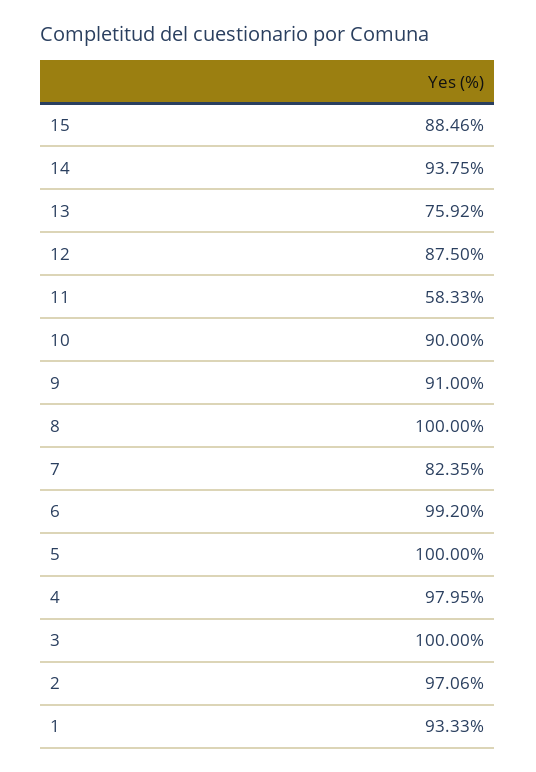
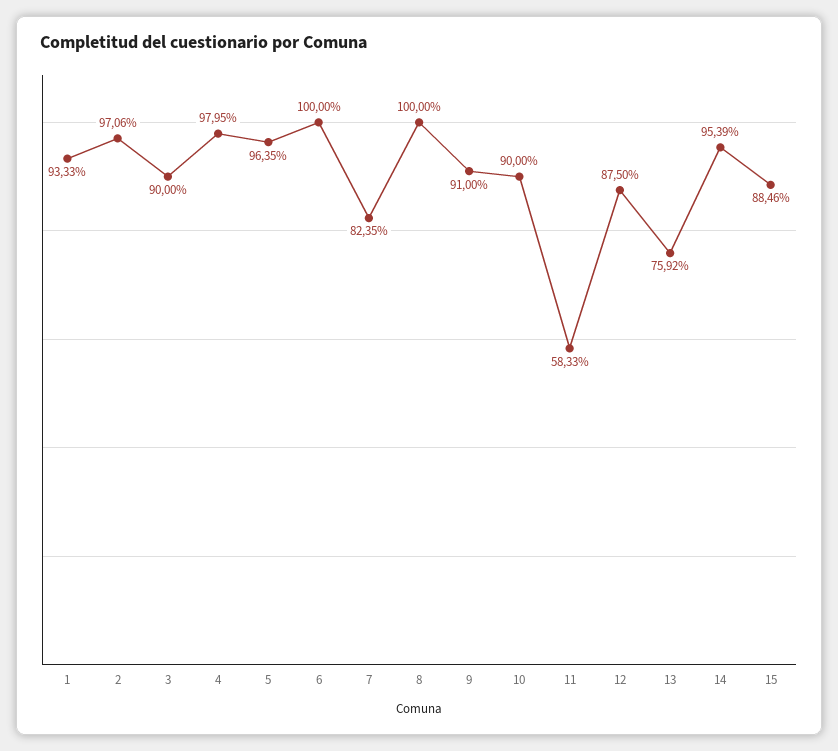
14: 93.75 -> 95.39
6: 99.2 -> 100
5: 100 -> 96.35
3: 100 -> 90

